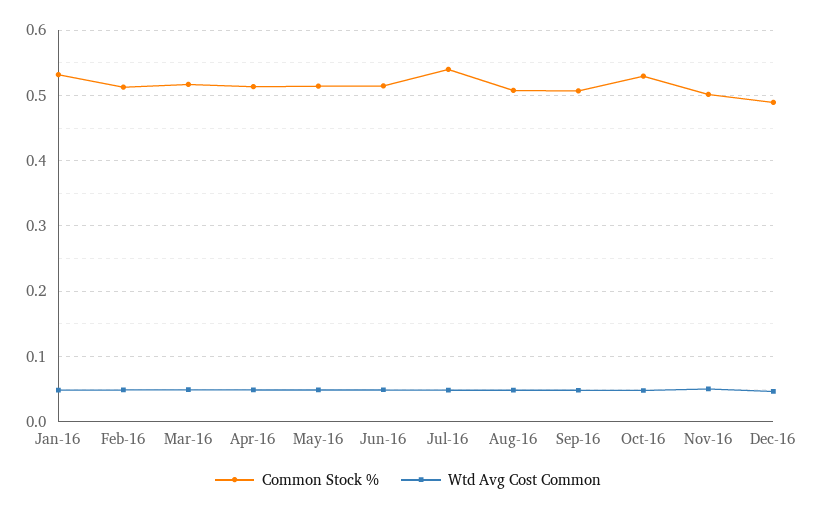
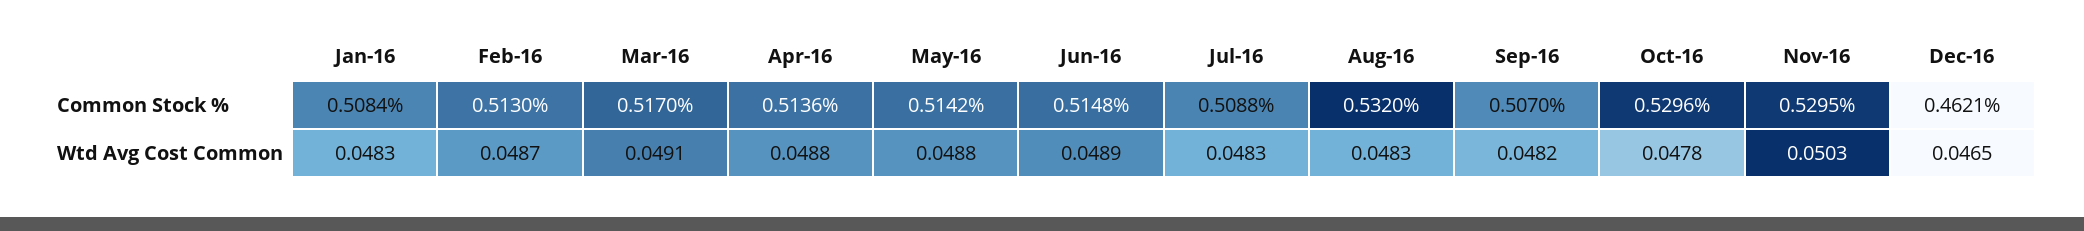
Common Stock %, Jan-16: 0.53 -> 0.5084
Common Stock %, Jul-16: 0.54 -> 0.5088
Common Stock %, Aug-16: 0.51 -> 0.532
Common Stock %, Nov-16: 0.5 -> 0.5295
Common Stock %, Dec-16: 0.49 -> 0.4621

